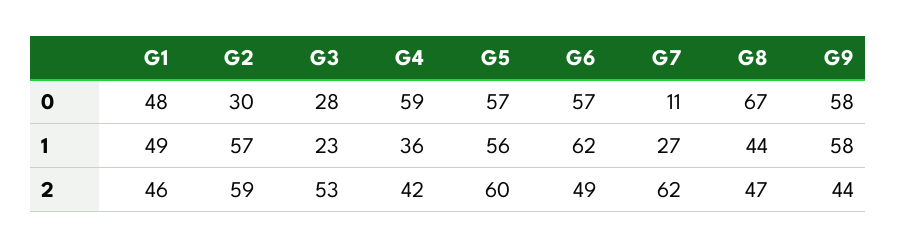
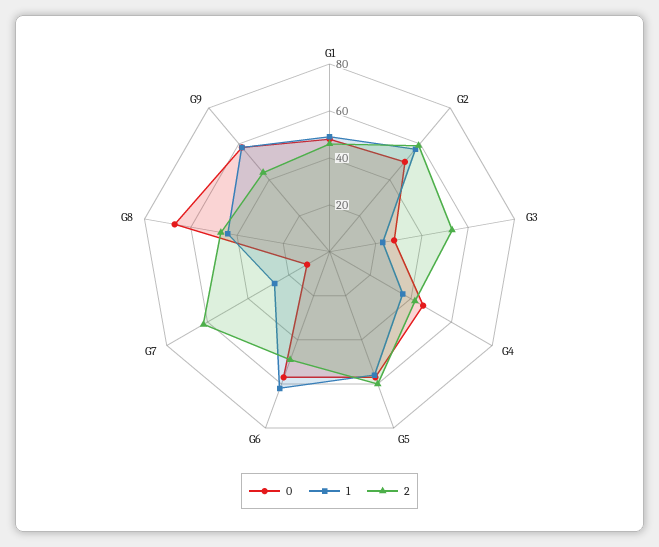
0, G2: 30 -> 50
0, G4: 59 -> 45

